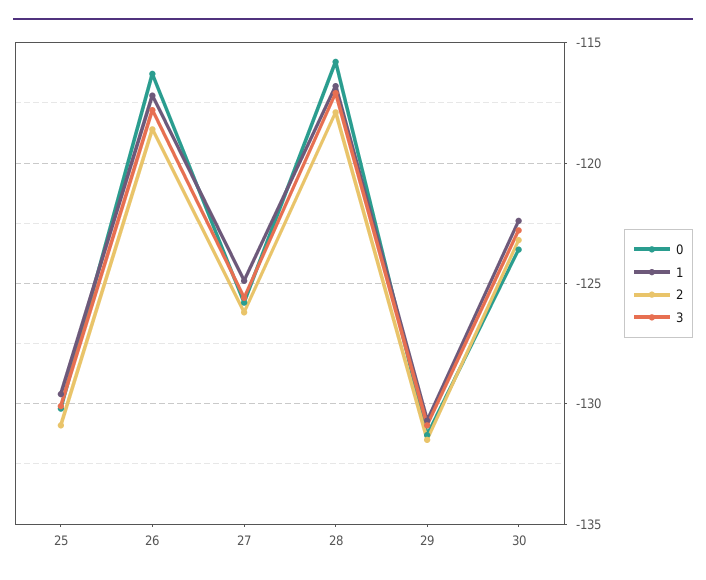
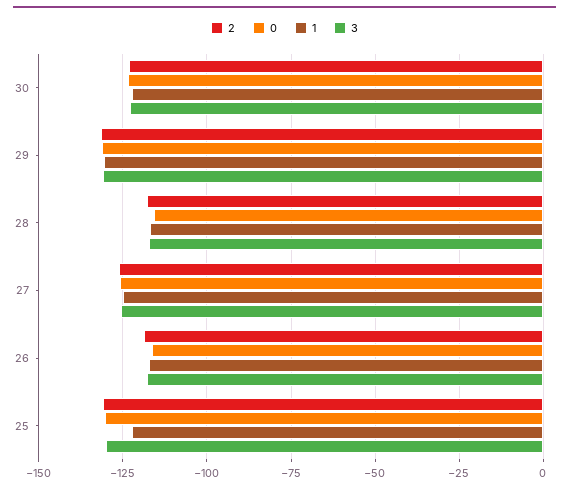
1, 25: -129.5 -> -122.5

